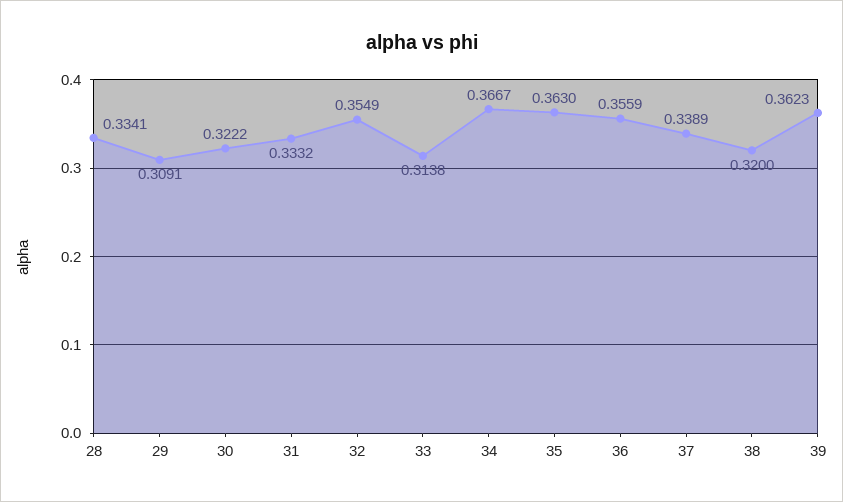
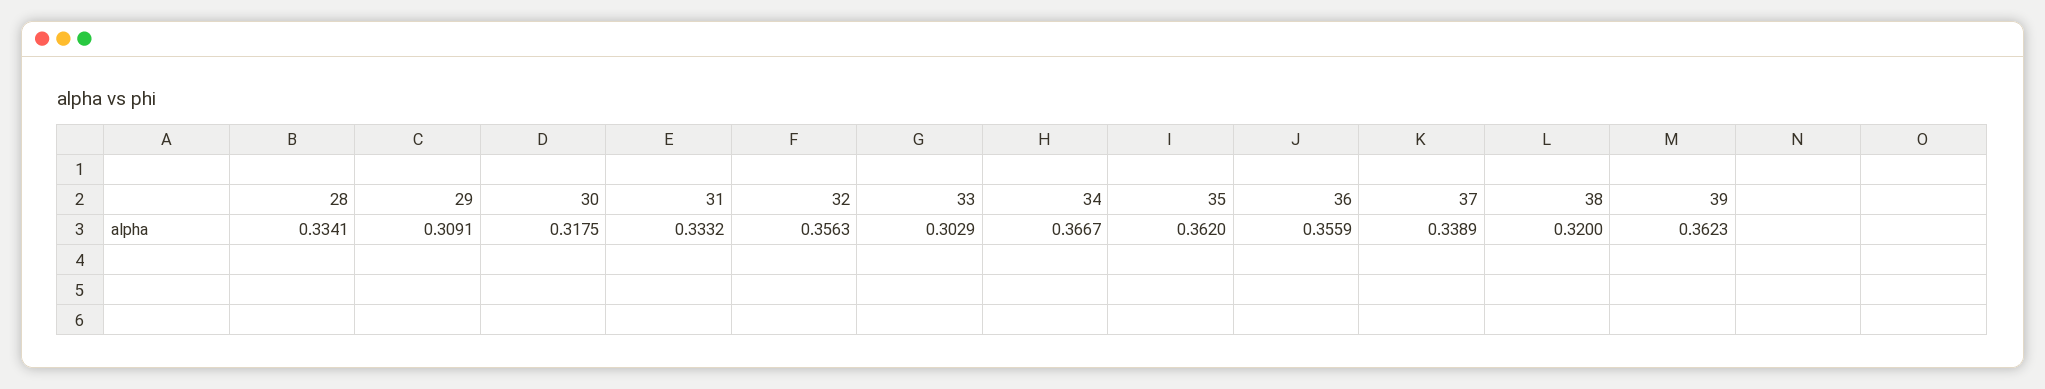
30: 0.3222 -> 0.3175
32: 0.3549 -> 0.3563
33: 0.3138 -> 0.3029
35: 0.363 -> 0.362

